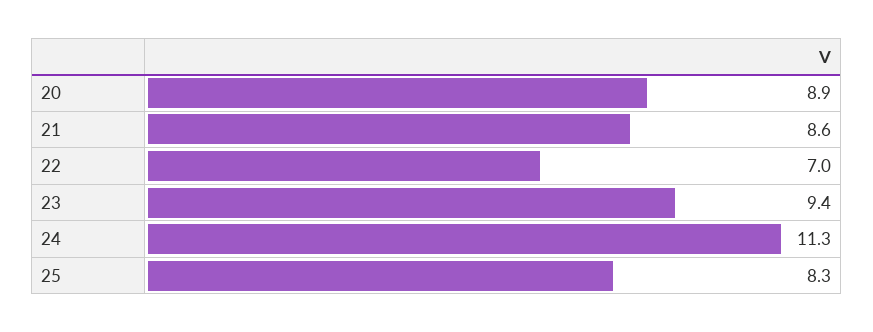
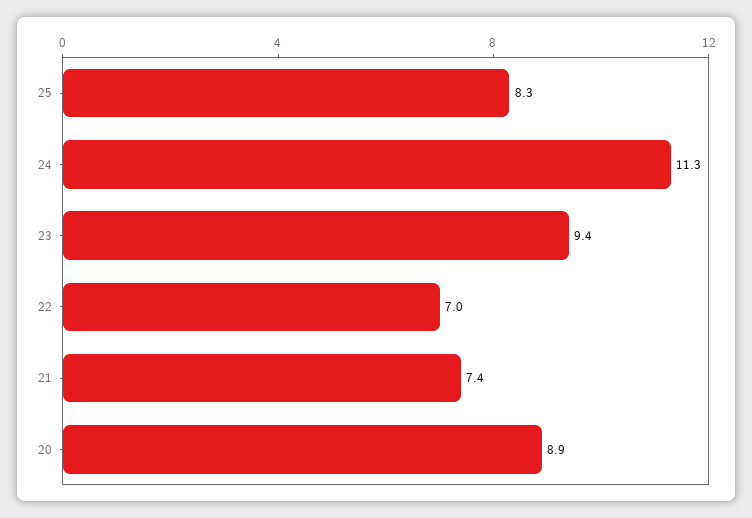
21: 8.6 -> 7.4

